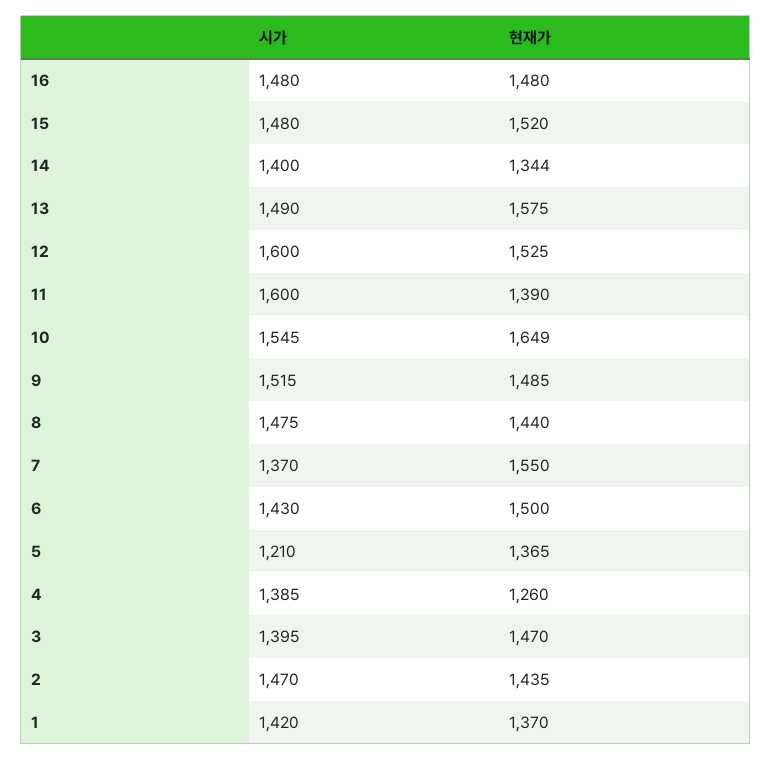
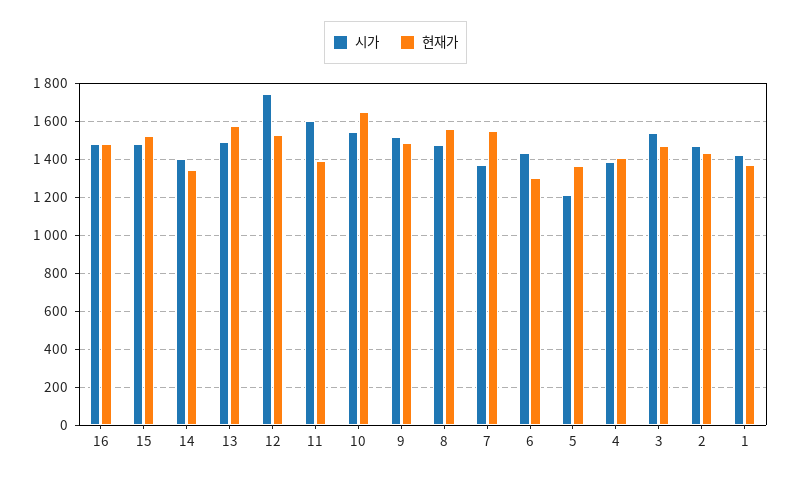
시가, 12: 1600 -> 1750
현재가, 8: 1440 -> 1550
현재가, 6: 1500 -> 1300
현재가, 4: 1260 -> 1400
시가, 3: 1395 -> 1550

